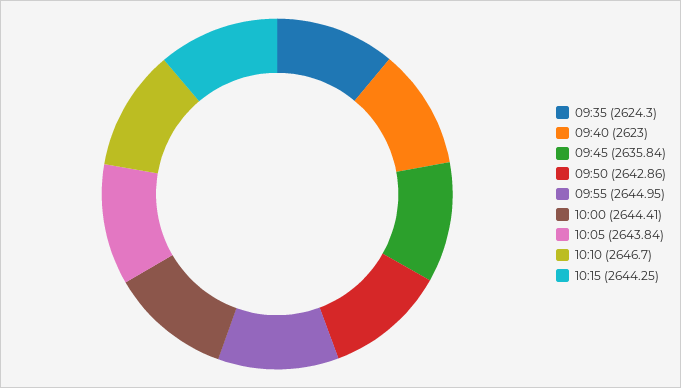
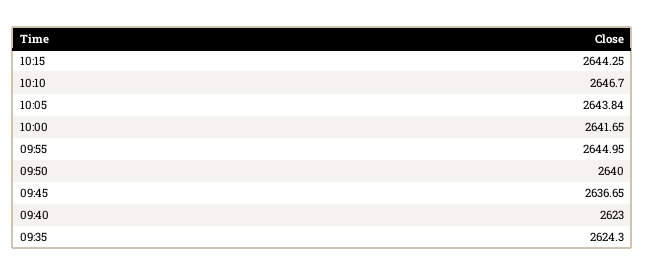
09:45: 2635.84 -> 2636.65
09:50: 2642.86 -> 2640
10:00: 2644.41 -> 2641.65

